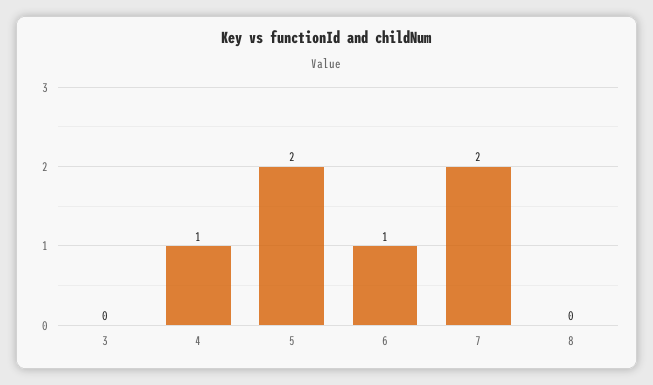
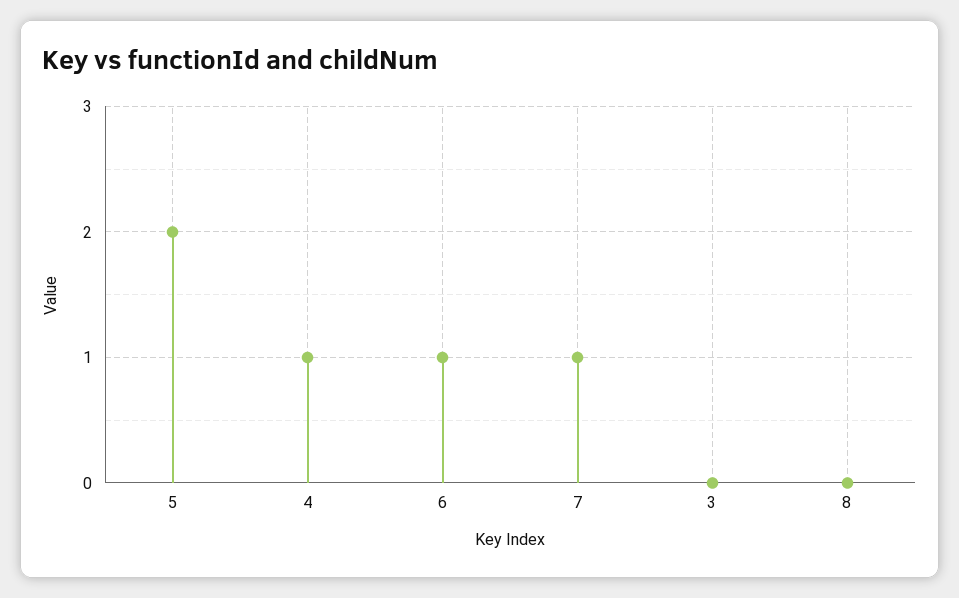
7: 2 -> 1

